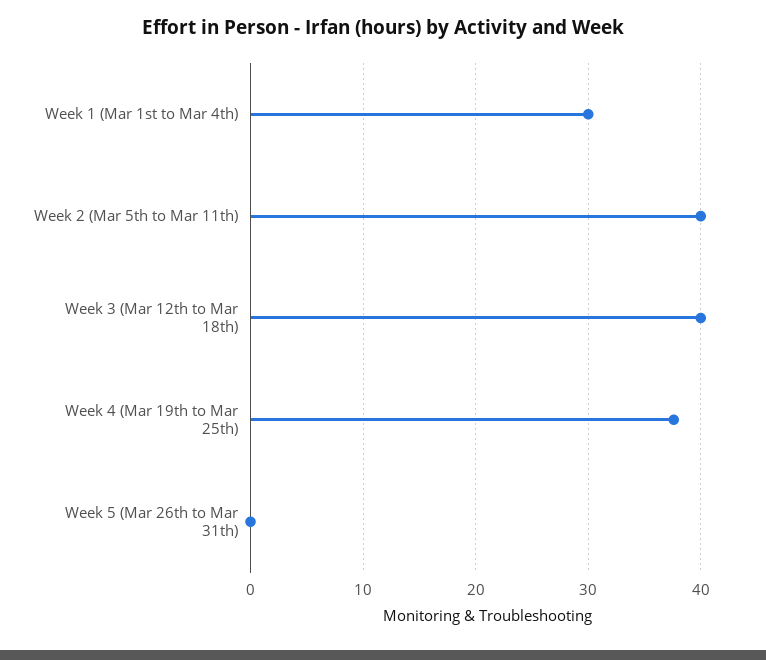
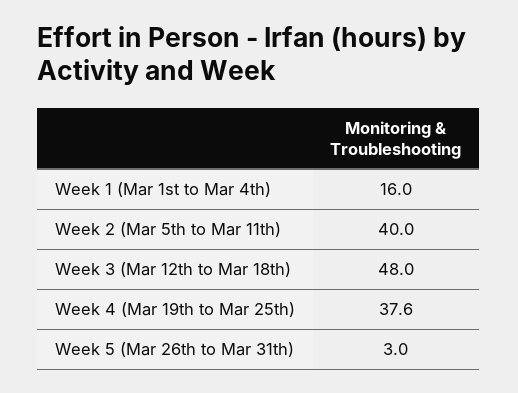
Week 1 (Mar 1st to Mar 4th): 30 -> 16
Week 3 (Mar 12th to Mar 18th): 40 -> 48
Week 5 (Mar 26th to Mar 31th): 0 -> 3

